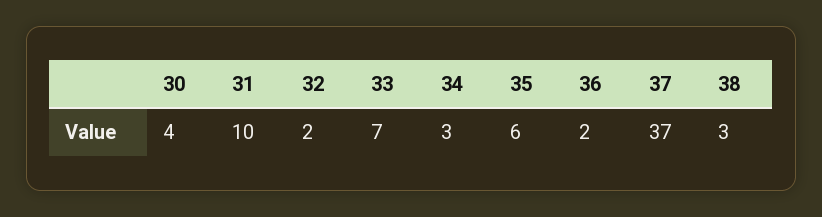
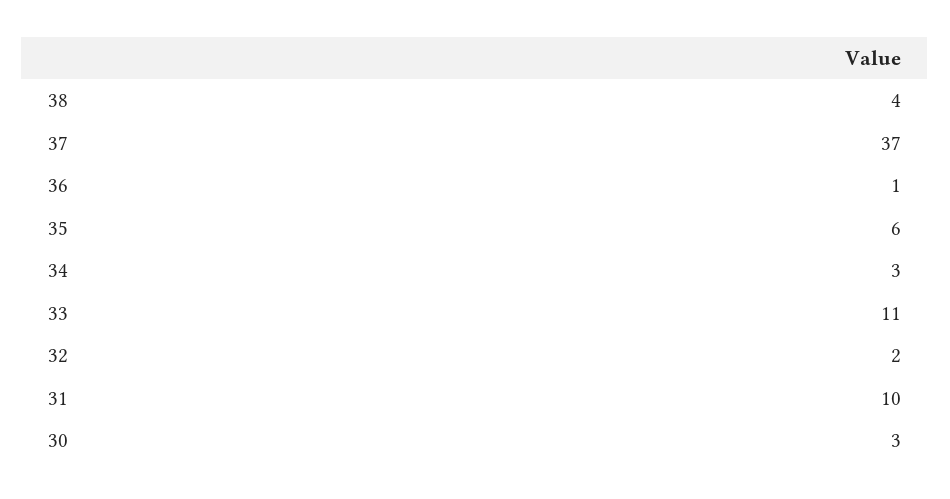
30: 4 -> 3
33: 7 -> 11
36: 2 -> 1
38: 3 -> 4

